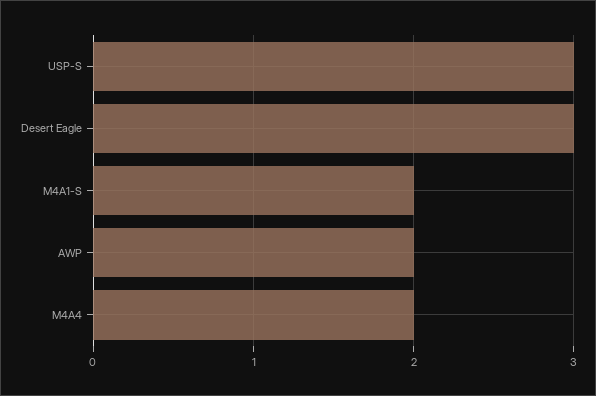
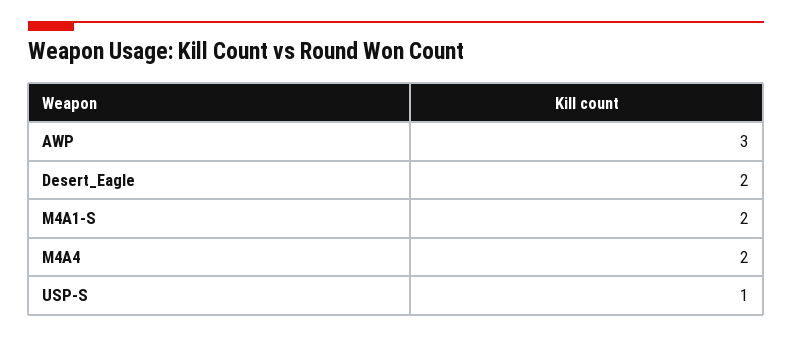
USP-S: 3 -> 1
Desert Eagle: 3 -> 2
AWP: 2 -> 3

